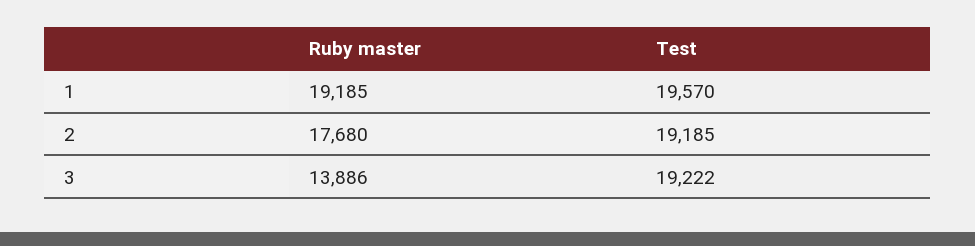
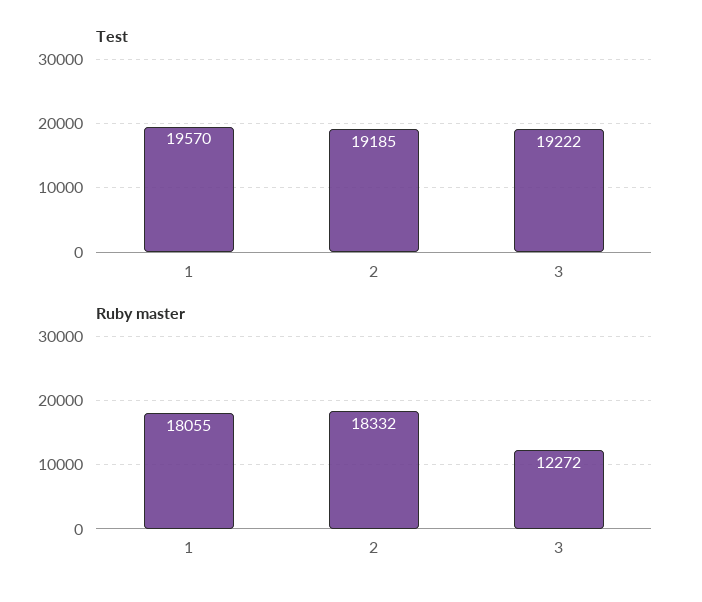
Ruby master, 1: 19185 -> 18055
Ruby master, 2: 17680 -> 18332
Ruby master, 3: 13886 -> 12272

